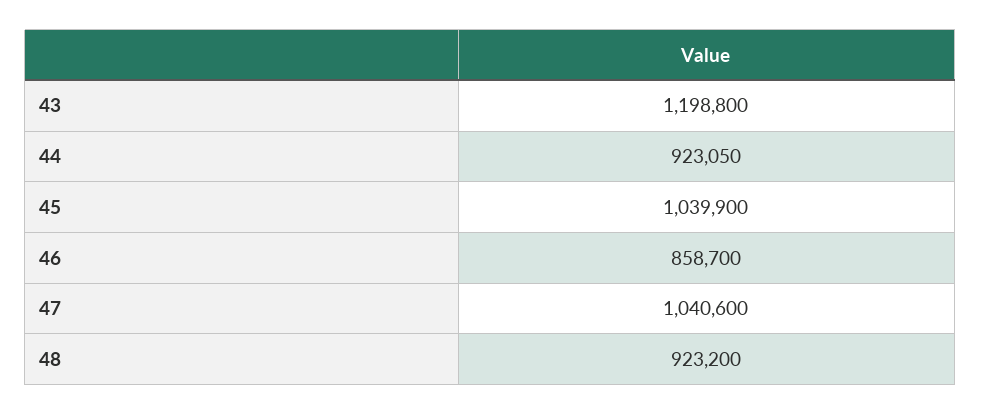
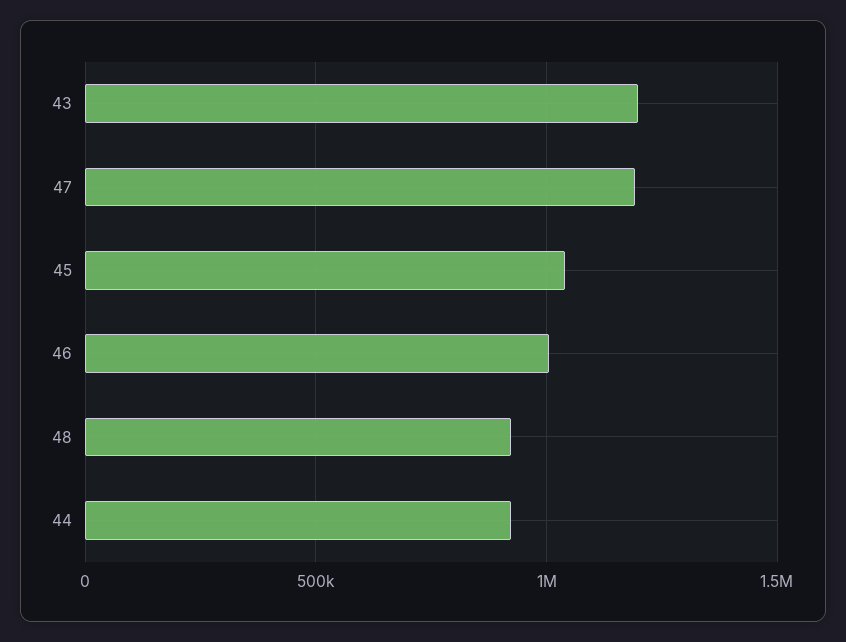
46: 858700 -> 1000000
47: 1040600 -> 1200000

